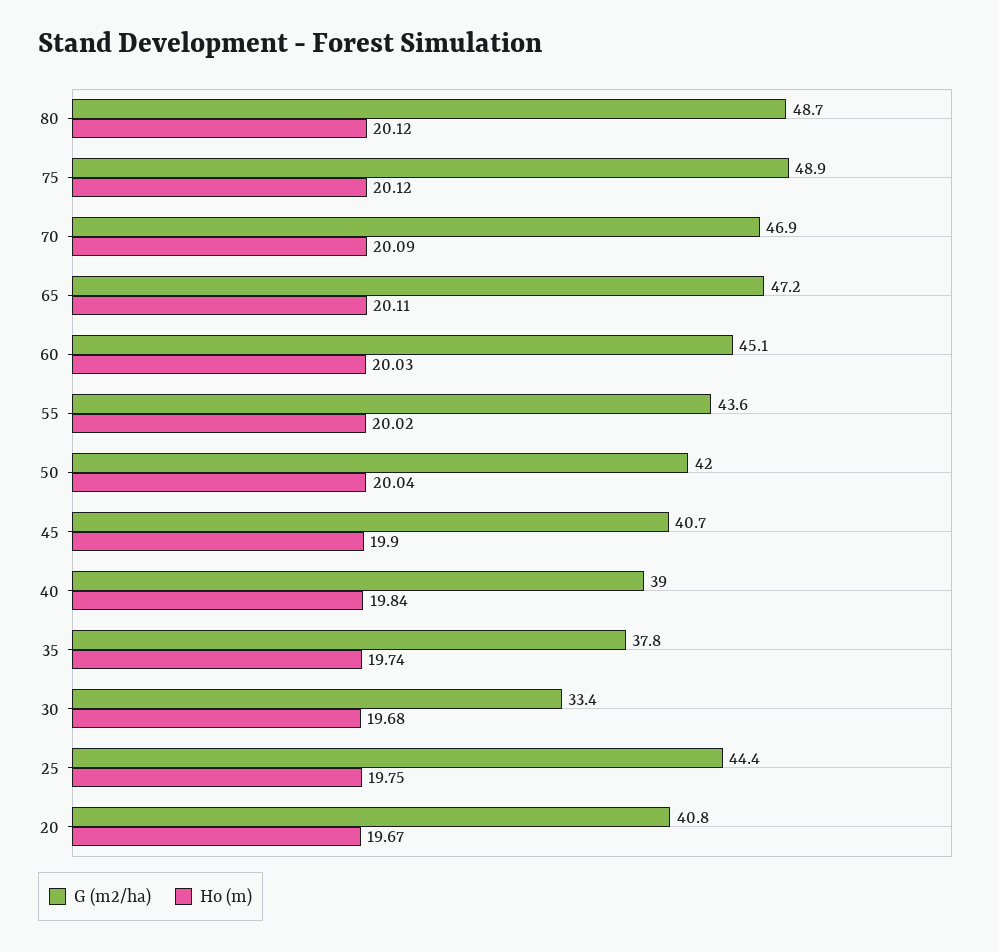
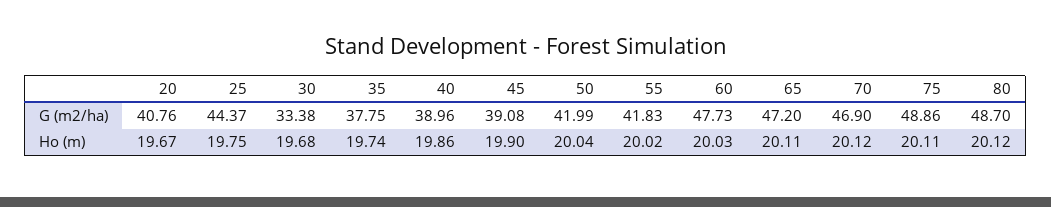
Ho (m), 75: 20.12 -> 20.11
Ho (m), 70: 20.09 -> 20.12
G (m2/ha), 60: 45.1 -> 47.73
G (m2/ha), 55: 43.6 -> 41.83
G (m2/ha), 45: 40.7 -> 39.08
Ho (m), 40: 19.84 -> 19.86

